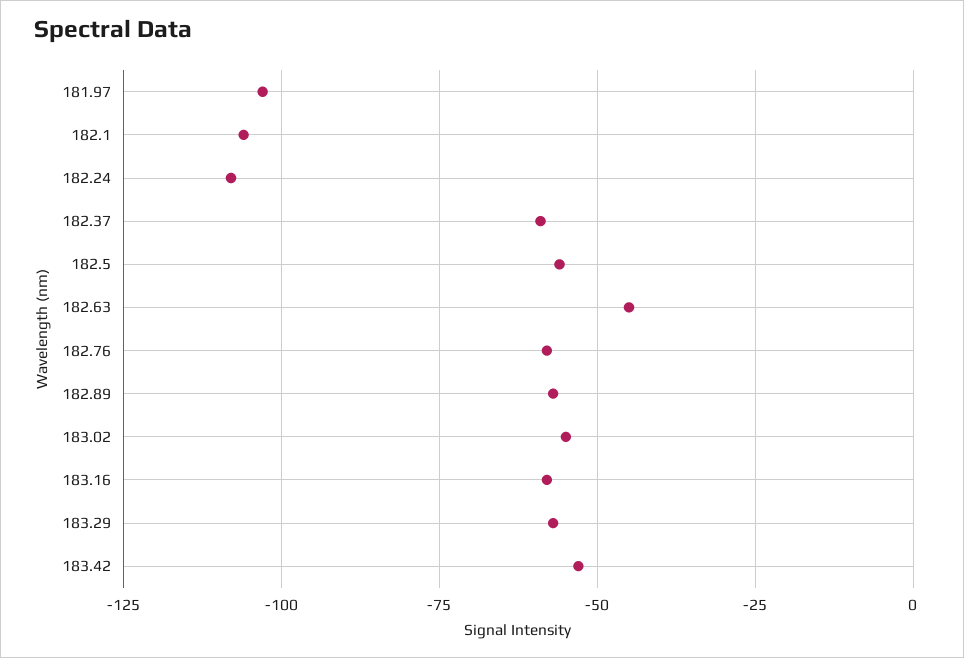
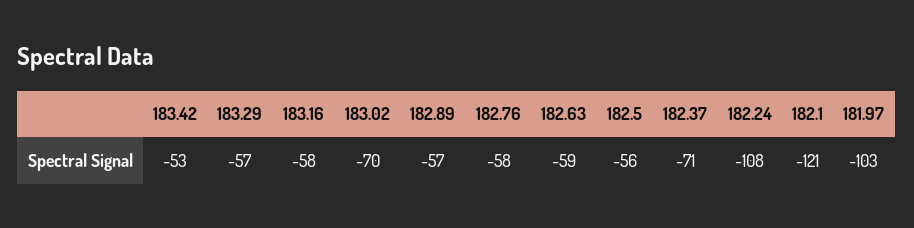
182.1: -105 -> -121
182.37: -60 -> -71
182.63: -45 -> -59
183.02: -55 -> -70

